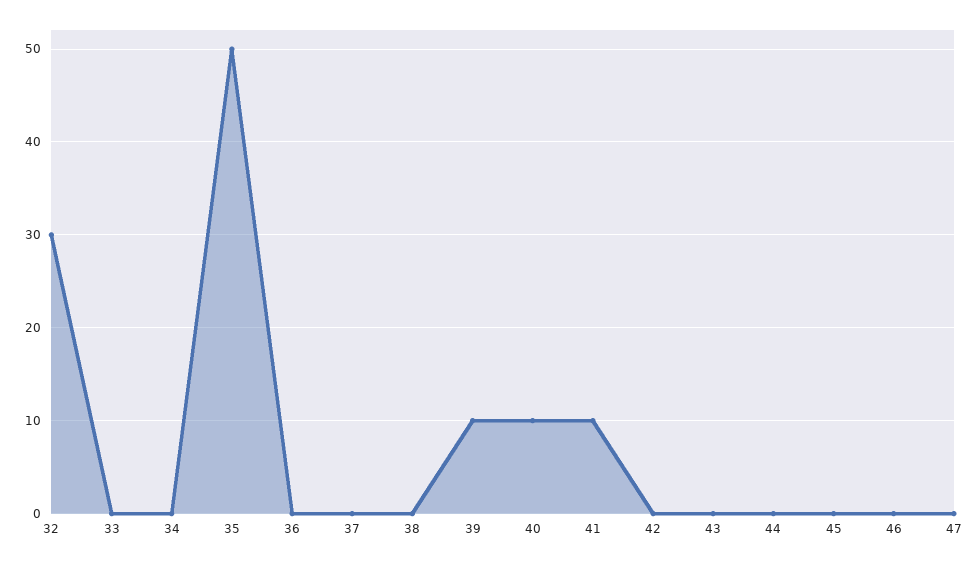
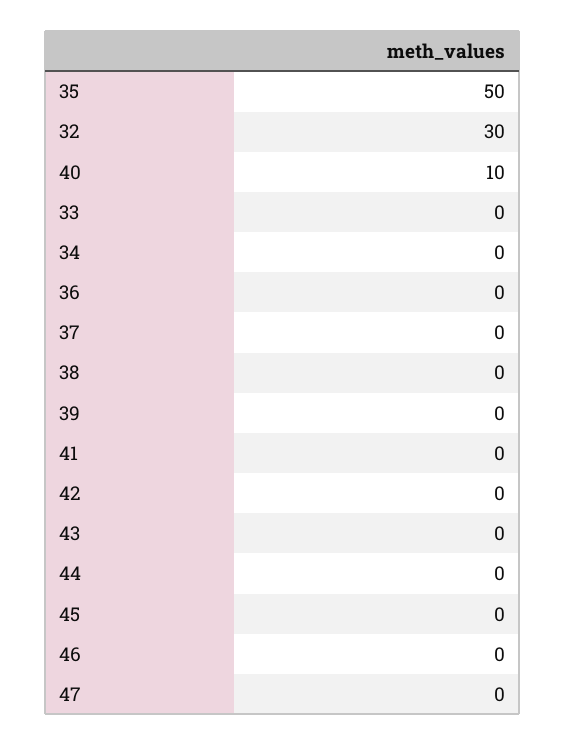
39: 10 -> 0
41: 10 -> 0

